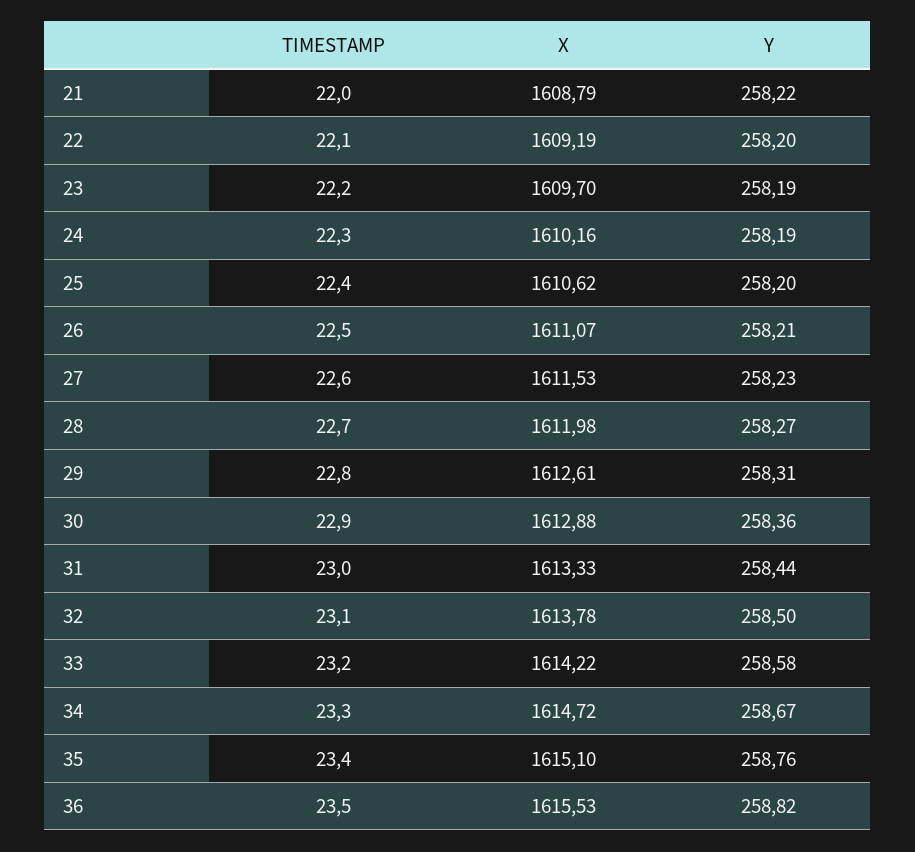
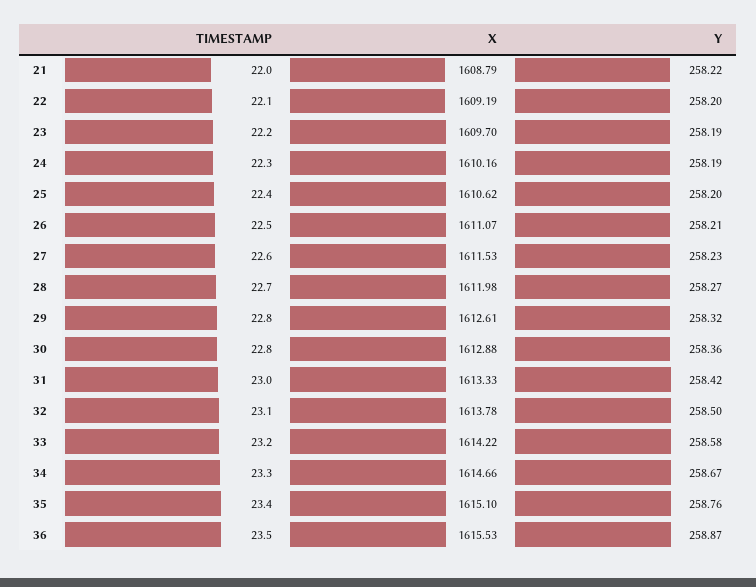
Y, 29: 258.31 -> 258.32
TIMESTAMP, 30: 22.9 -> 22.8
Y, 31: 258.44 -> 258.42
X, 34: 1614.72 -> 1614.66
Y, 36: 258.82 -> 258.87

